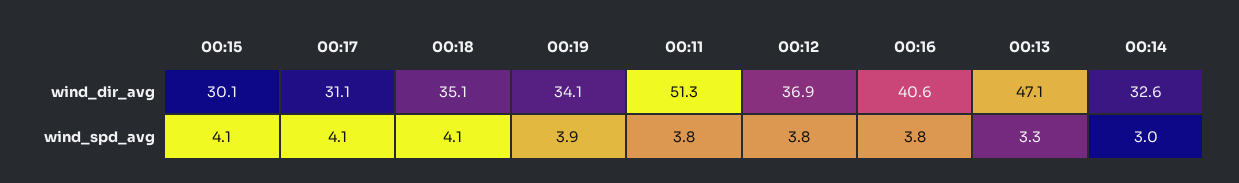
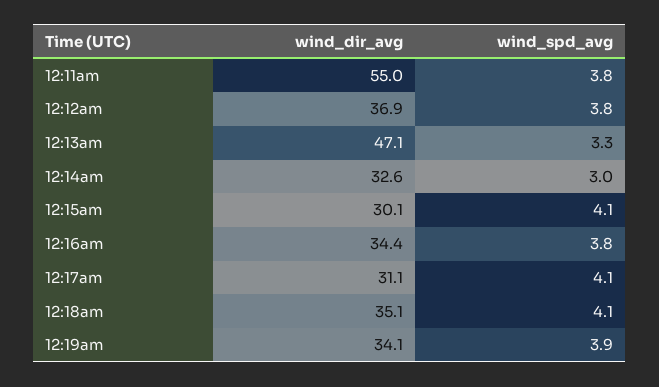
00:11, wind_dir_avg: 51.3 -> 55
00:16, wind_dir_avg: 40.6 -> 34.4

